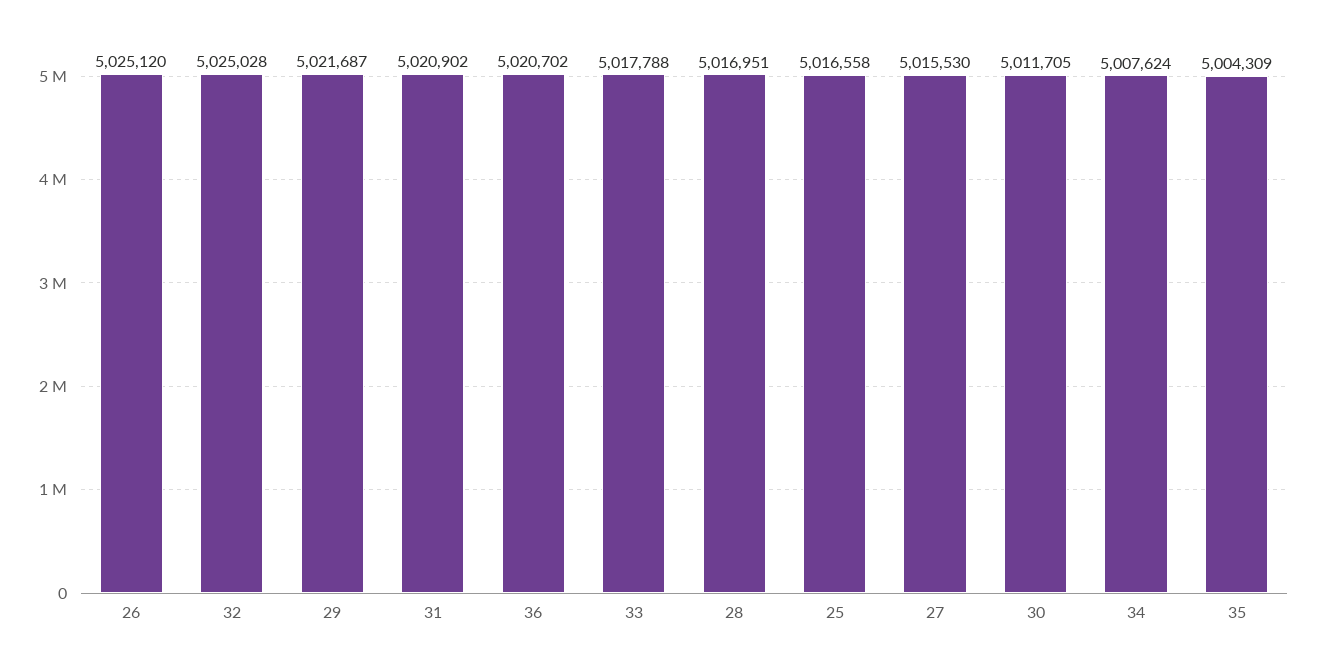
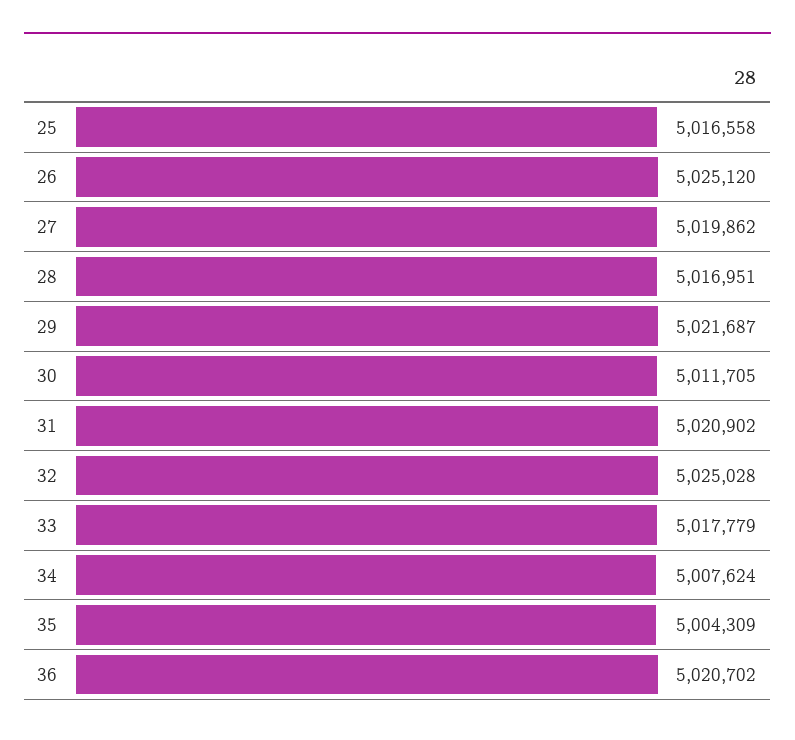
33: 5017788 -> 5017779
27: 5015530 -> 5019862

